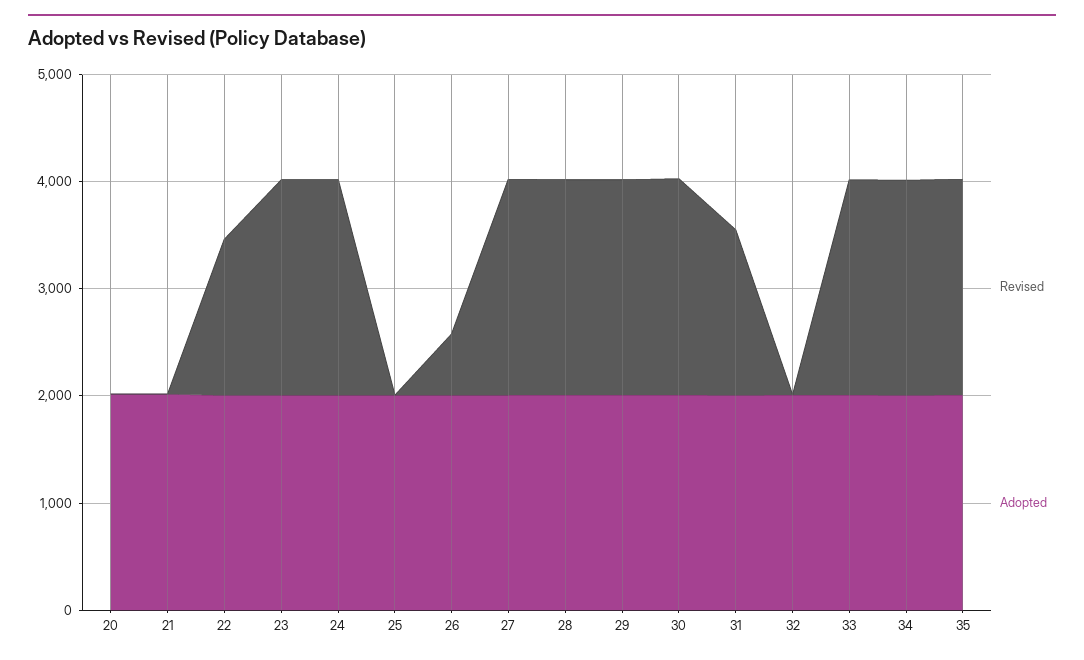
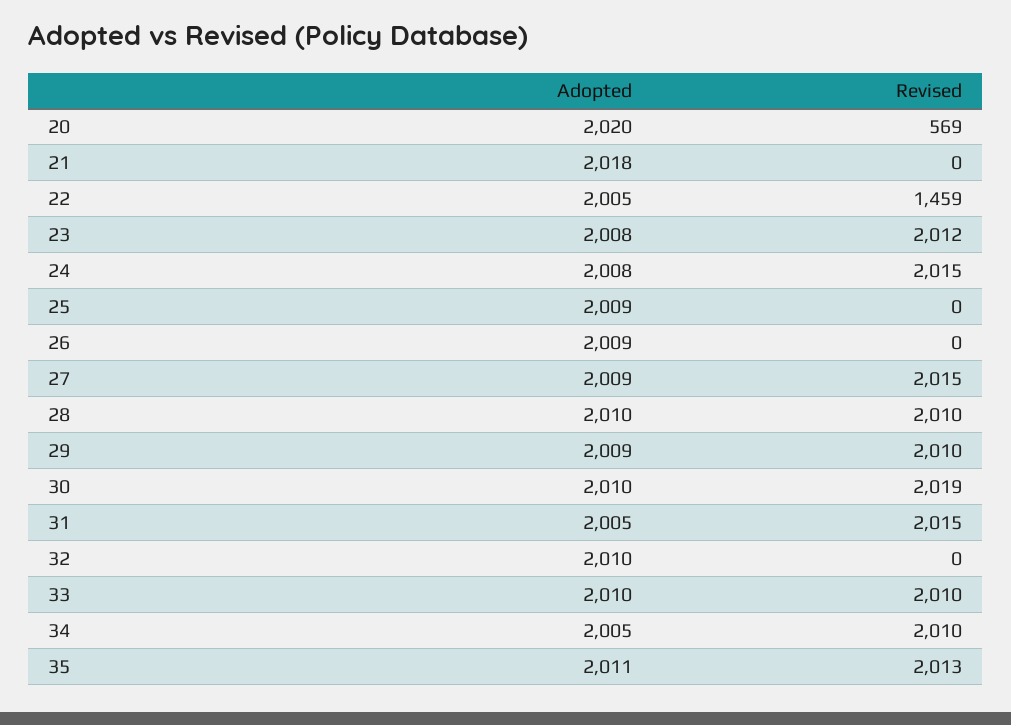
Revised, 20: 0 -> 569
Revised, 26: 600 -> 0
Revised, 31: 1600 -> 2015

